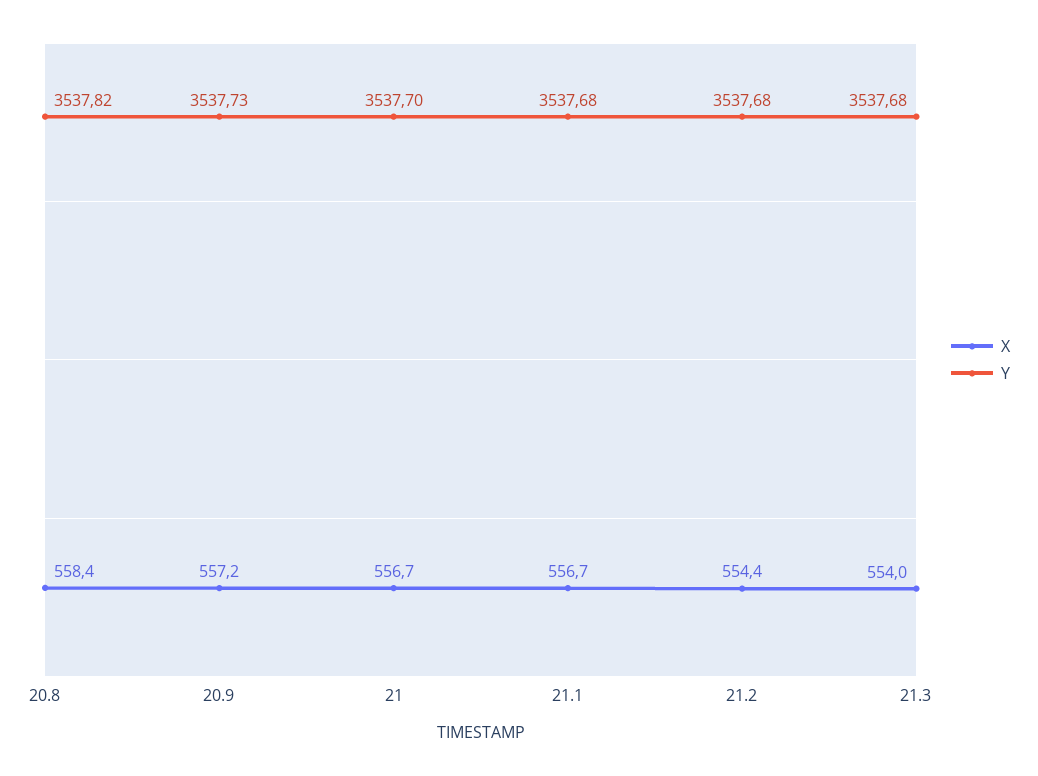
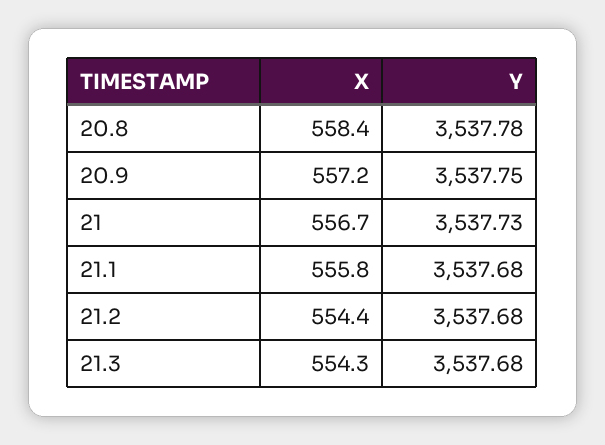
Y, 20.8: 3537.82 -> 3537.78
Y, 20.9: 3537.73 -> 3537.75
Y, 21: 3537.7 -> 3537.73
X, 21.1: 556.7 -> 555.8
X, 21.3: 554 -> 554.3

